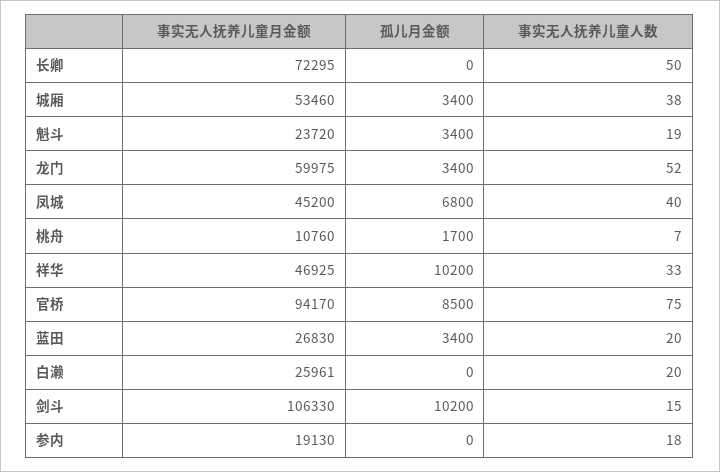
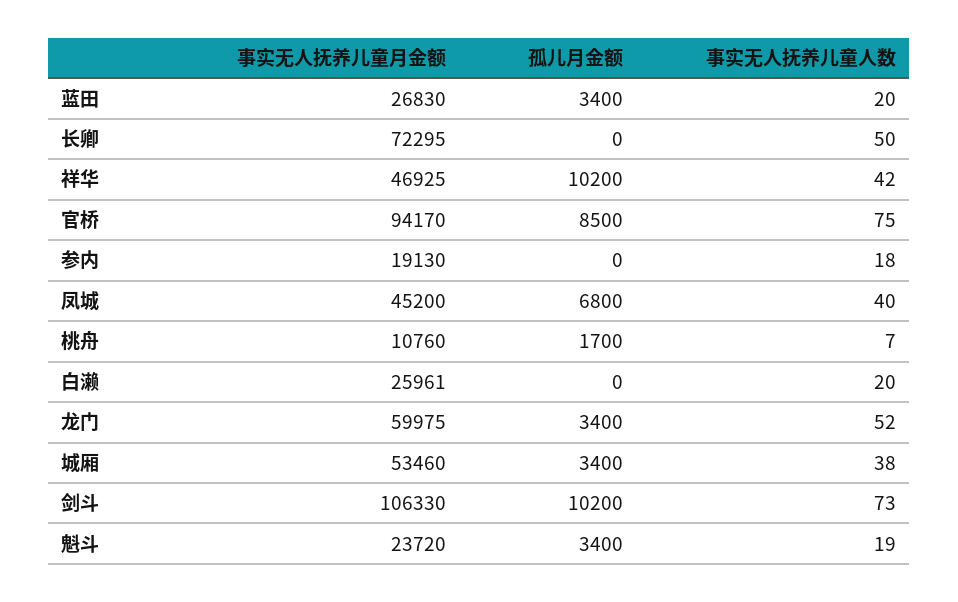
事实无人抚养儿童人数, 祥华: 33 -> 42
事实无人抚养儿童人数, 剑斗: 15 -> 73

